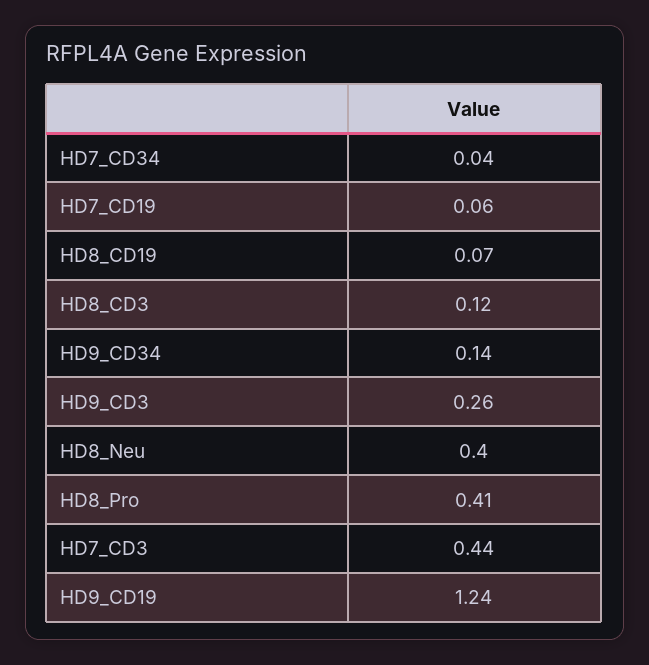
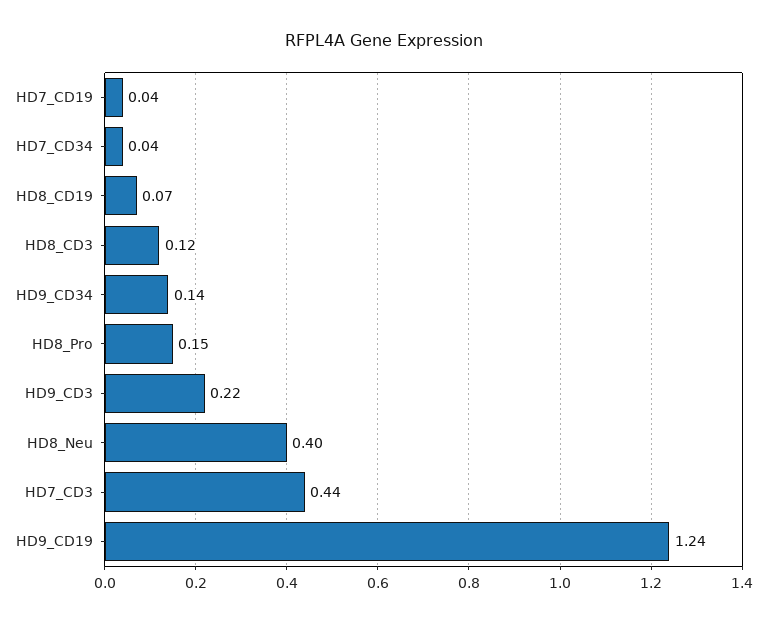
HD7_CD19: 0.06 -> 0.04
HD9_CD3: 0.26 -> 0.22
HD8_Pro: 0.41 -> 0.15

